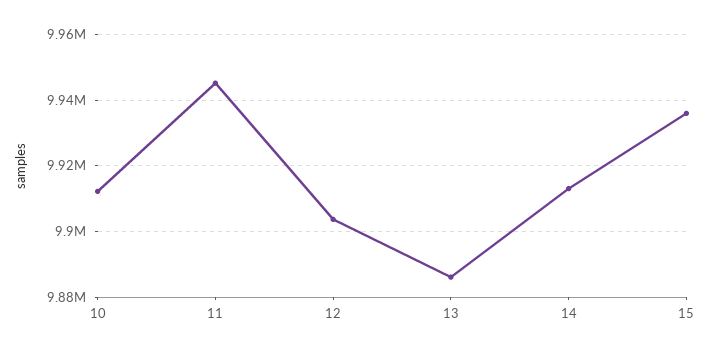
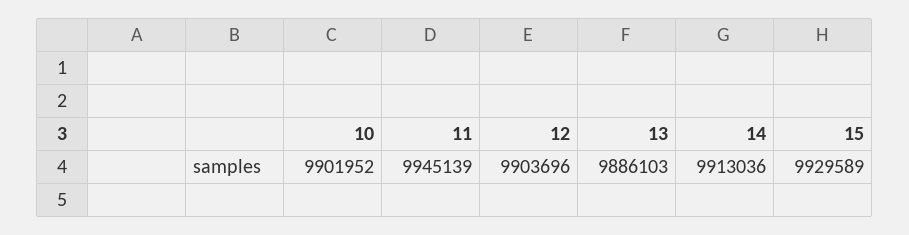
10: 9912000 -> 9901952
15: 9936000 -> 9929589

